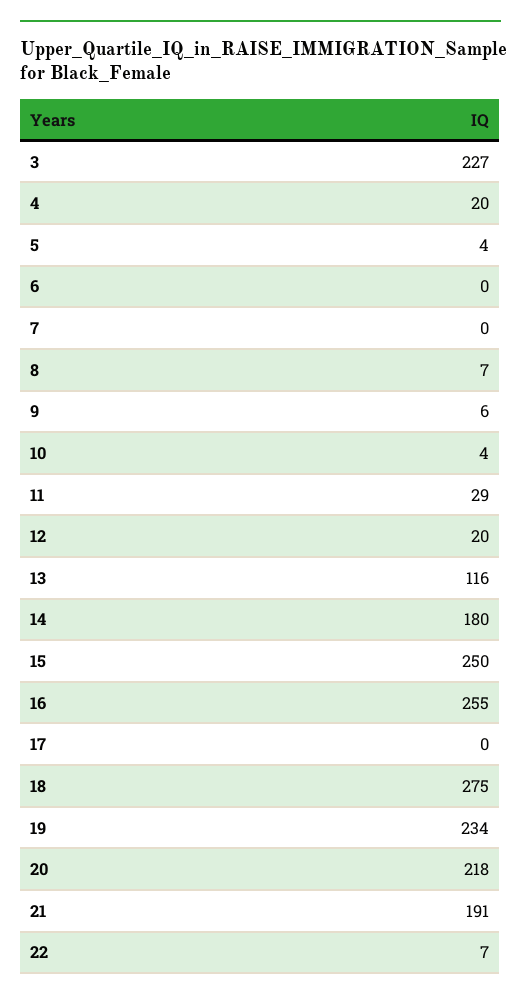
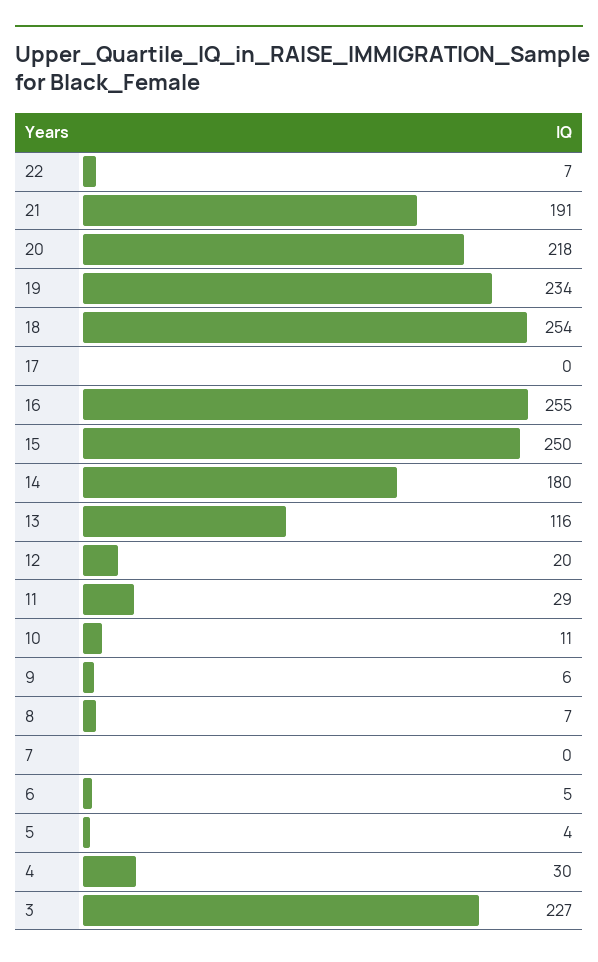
4: 20 -> 30
6: 0 -> 5
10: 4 -> 11
18: 275 -> 254

